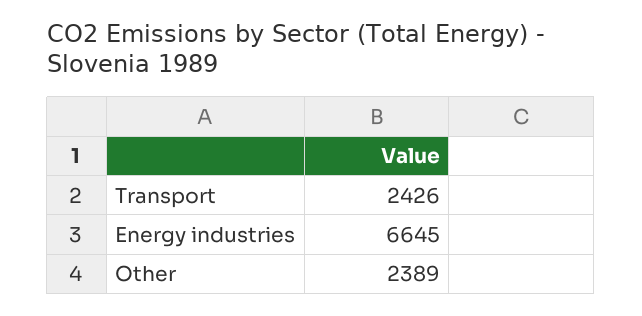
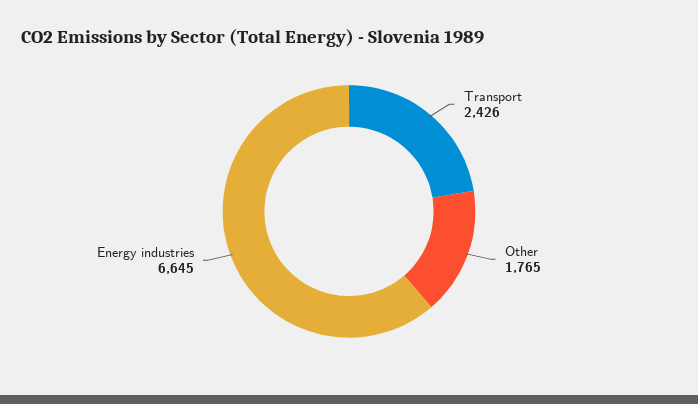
Other: 2389 -> 1765

